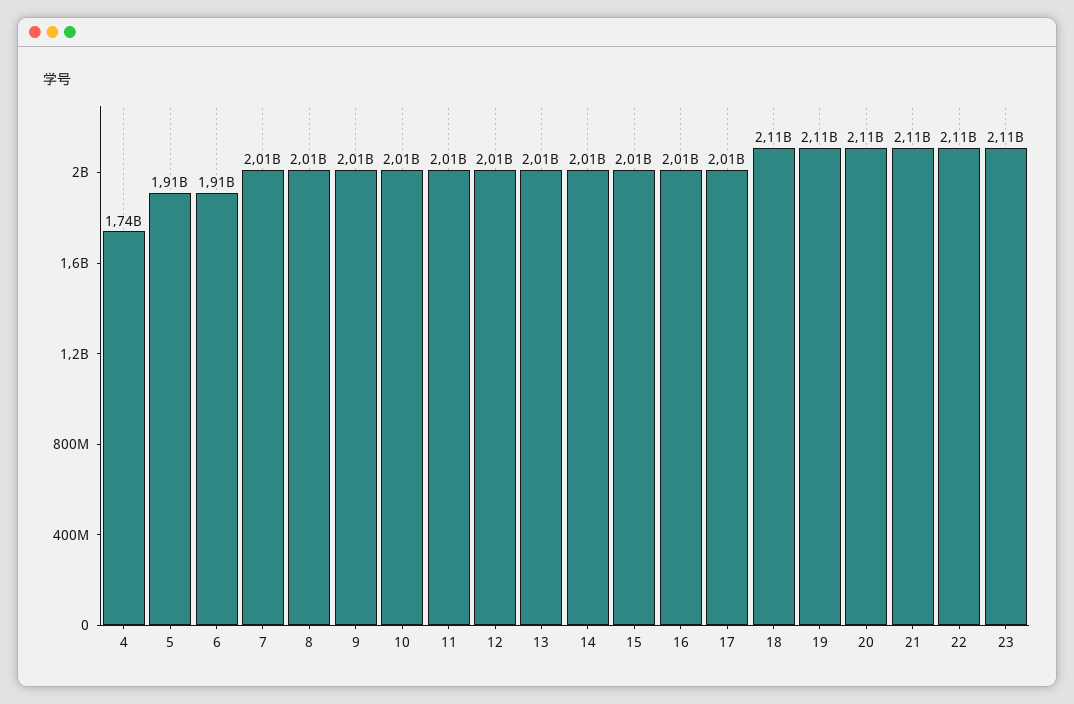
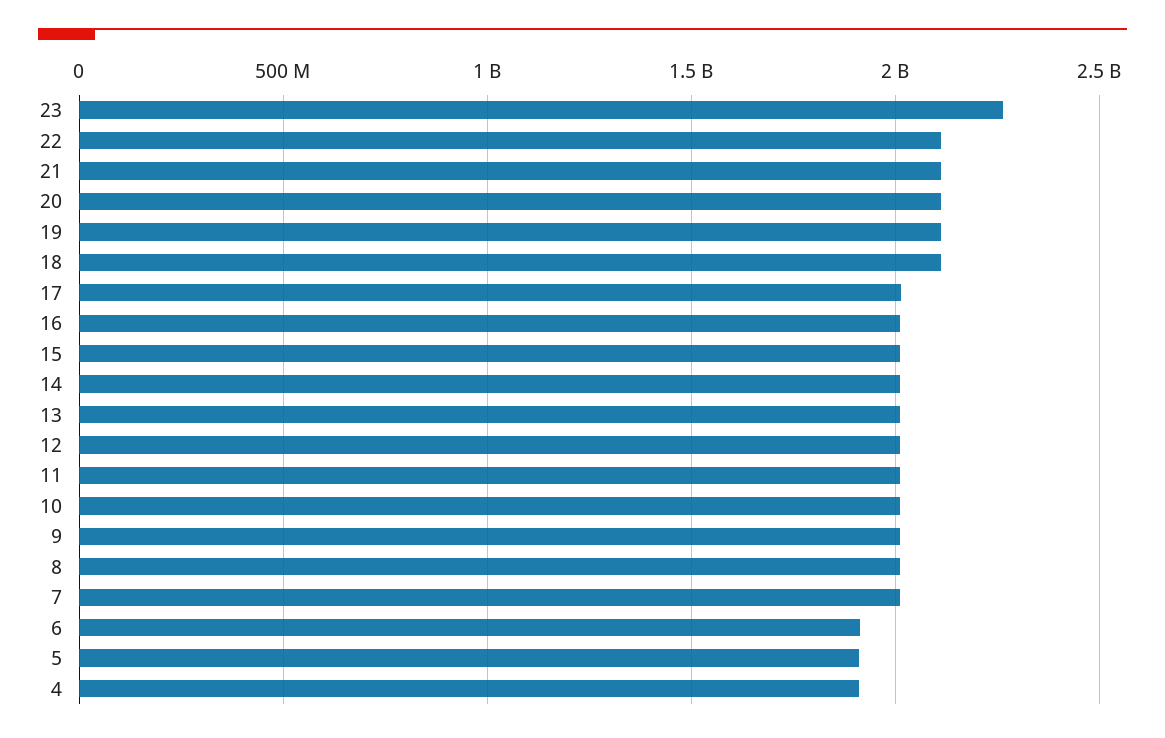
4: 1740000000 -> 1900000000
23: 2110000000 -> 2250000000

